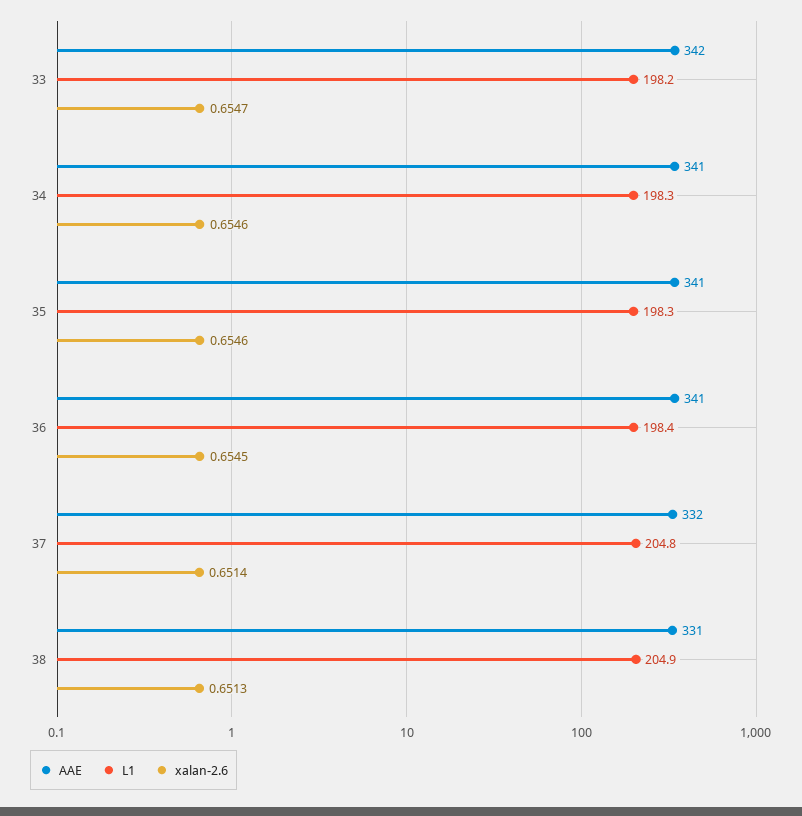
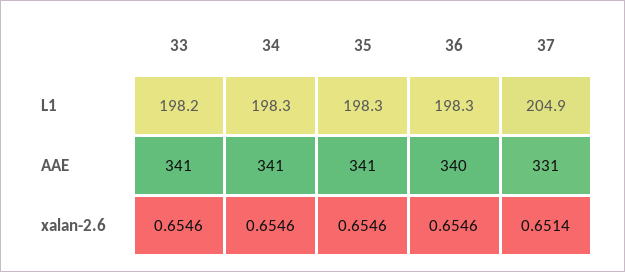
AAE, 33: 342 -> 341
xalan-2.6, 33: 0.6547 -> 0.6546
AAE, 36: 341 -> 340
L1, 36: 198.4 -> 198.3
xalan-2.6, 36: 0.6545 -> 0.6546
AAE, 37: 332 -> 331
L1, 37: 204.8 -> 204.9
AAE, 38: 331 -> none
L1, 38: 204.9 -> none
xalan-2.6, 38: 0.6513 -> none

